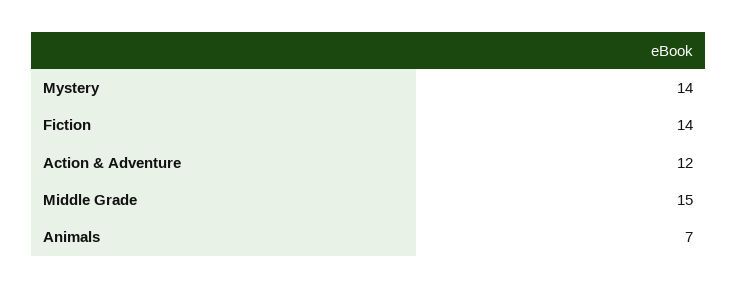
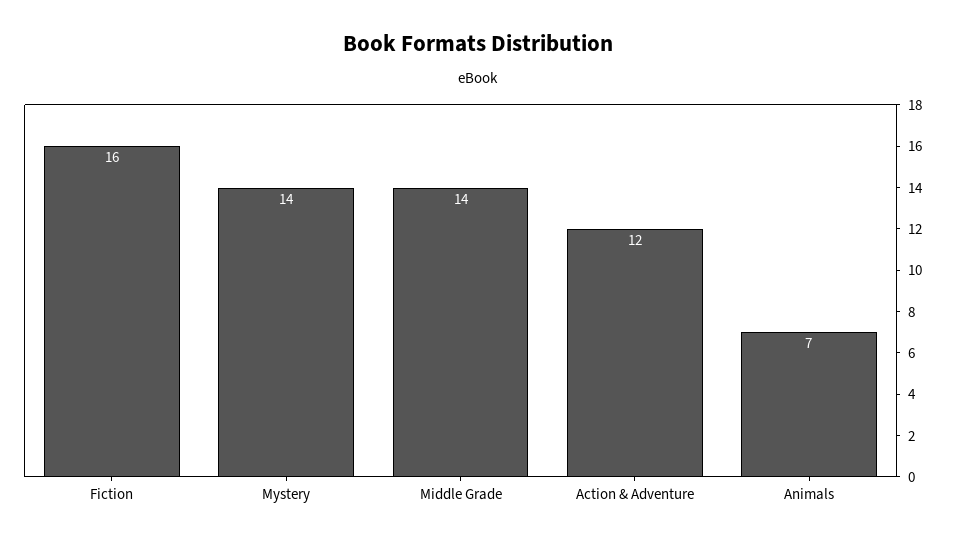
Fiction: 14 -> 16
Middle Grade: 15 -> 14

